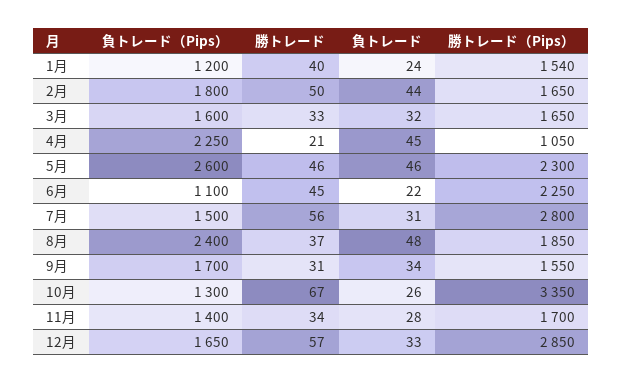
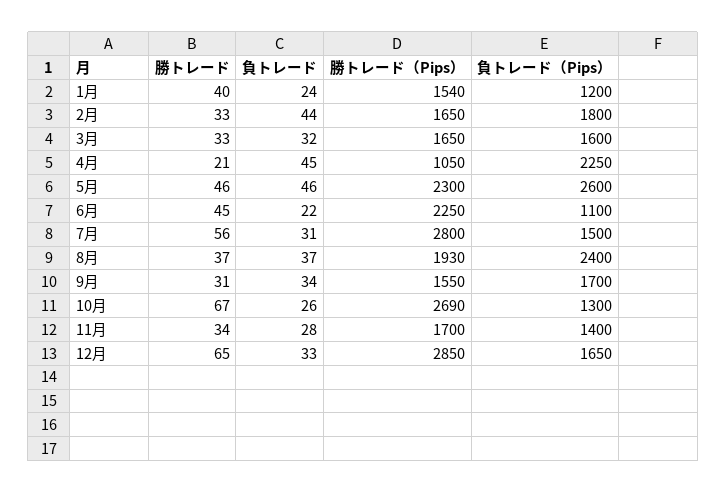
勝トレード, 2月: 50 -> 33
負トレード, 8月: 48 -> 37
勝トレード（Pips）, 8月: 1850 -> 1930
勝トレード（Pips）, 10月: 3350 -> 2690
勝トレード, 12月: 57 -> 65

